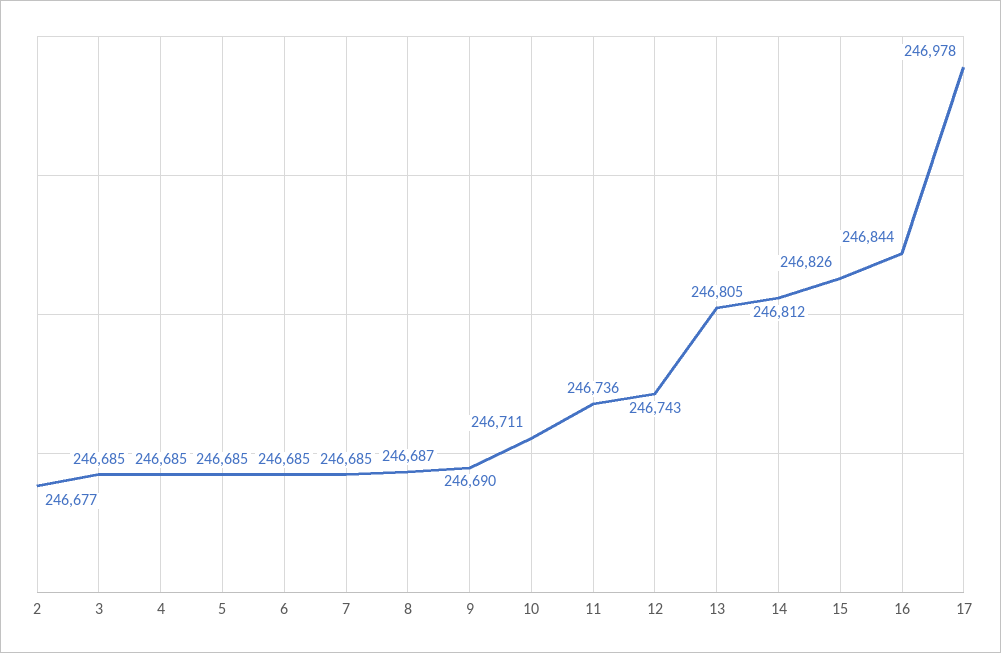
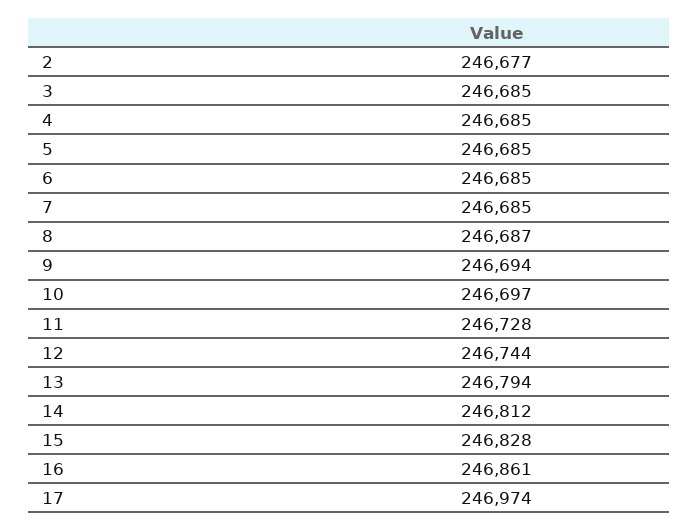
9: 246690 -> 246694
10: 246711 -> 246697
11: 246736 -> 246728
12: 246743 -> 246744
13: 246805 -> 246794
15: 246826 -> 246828
16: 246844 -> 246861
17: 246978 -> 246974

